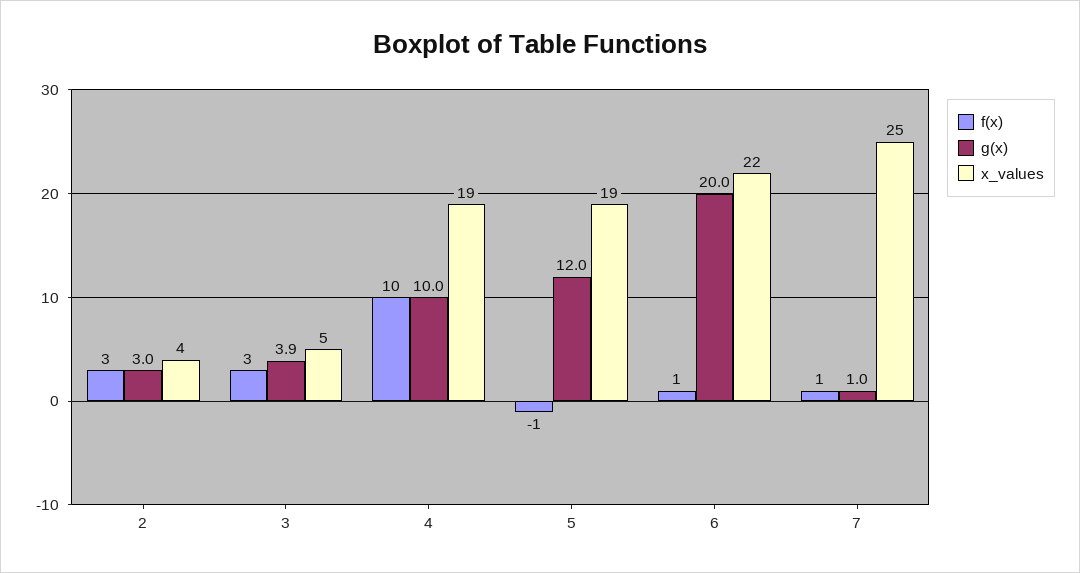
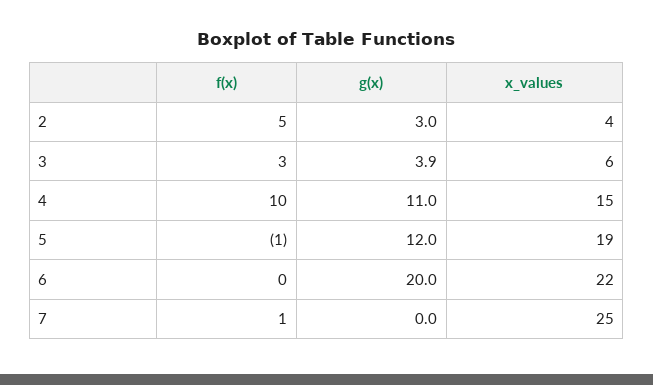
f(x), 2: 3 -> 5
x_values, 3: 5 -> 6
g(x), 4: 10 -> 11
x_values, 4: 19 -> 15
f(x), 6: 1 -> 0
g(x), 7: 1 -> 0

